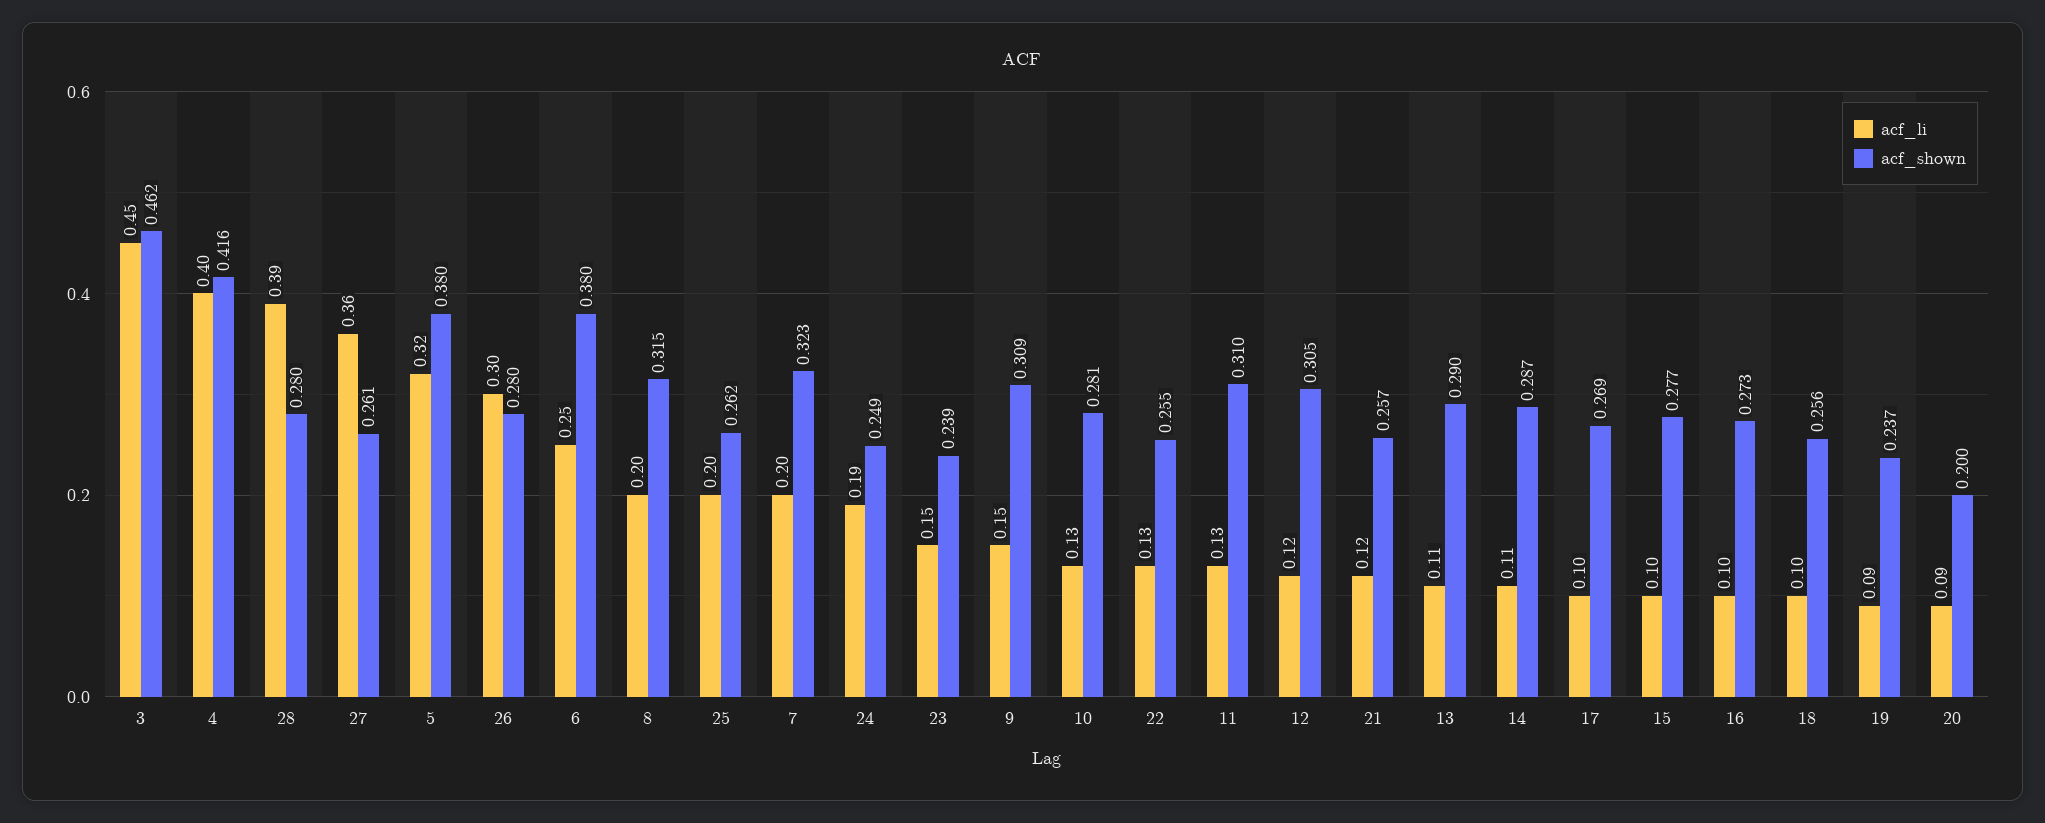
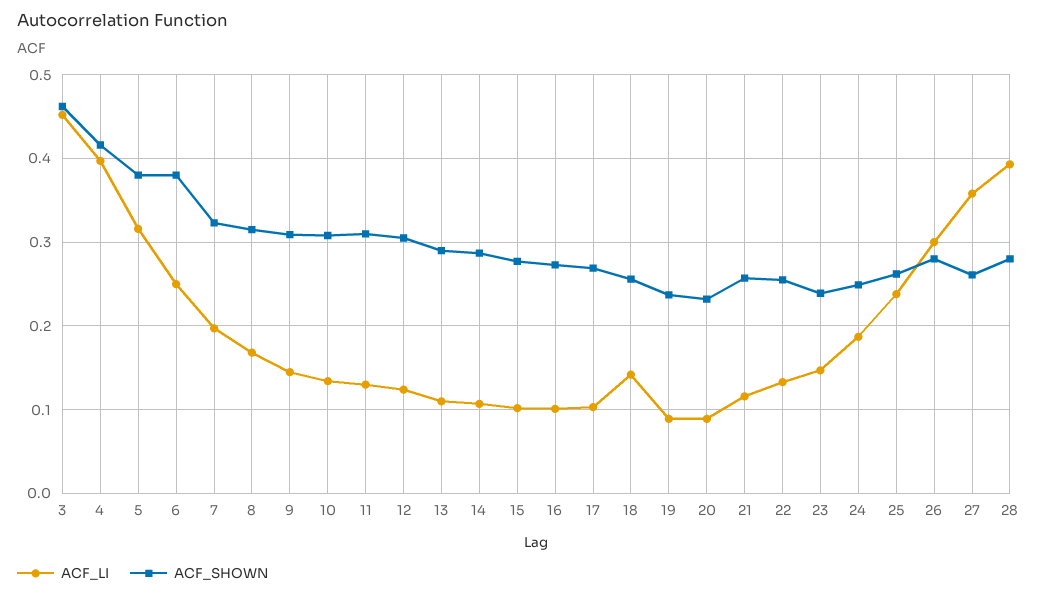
acf_li, 8: 0.2 -> 0.17
acf_li, 25: 0.2 -> 0.24
acf_shown, 10: 0.281 -> 0.31
acf_li, 18: 0.1 -> 0.14
acf_shown, 20: 0.2 -> 0.23

